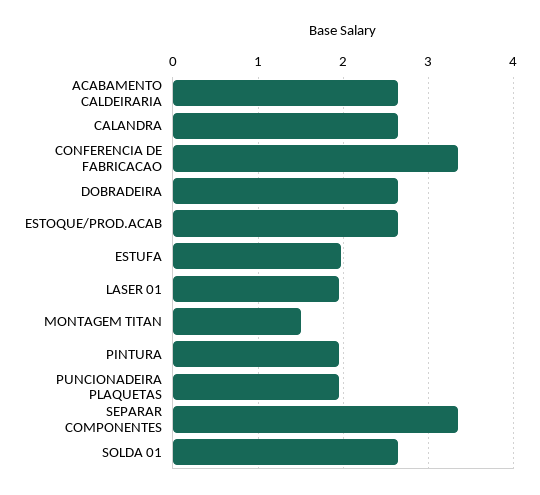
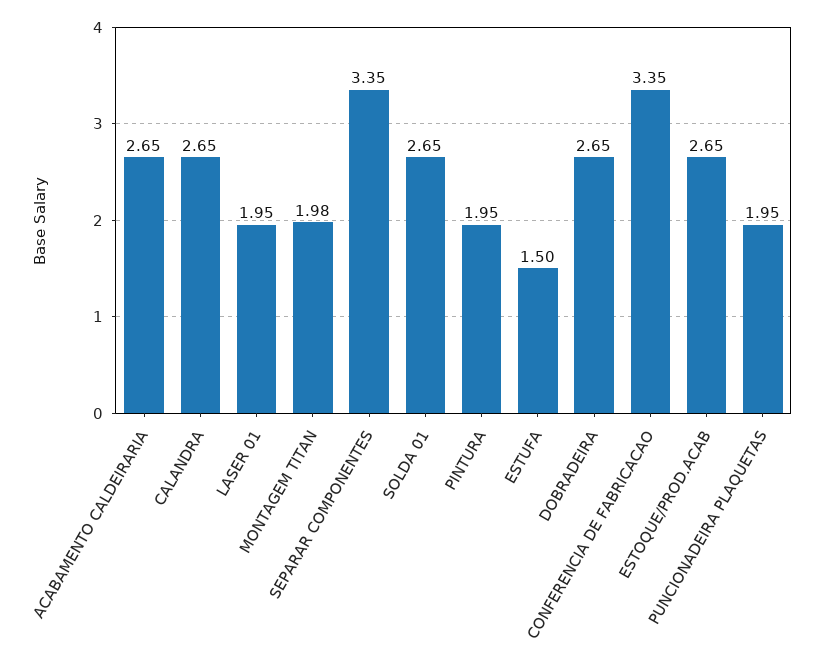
ESTUFA: 2 -> 1.5
MONTAGEM TITAN: 1.5 -> 1.98

